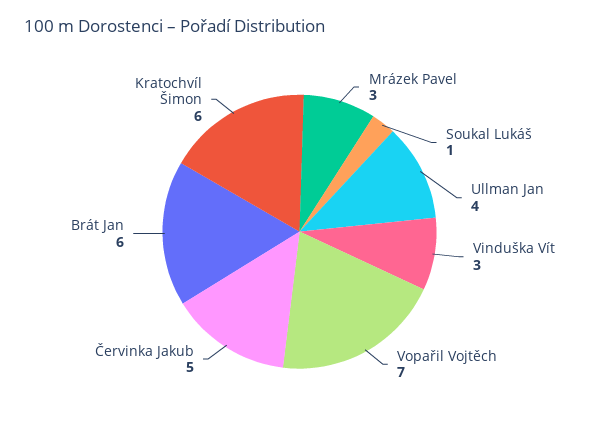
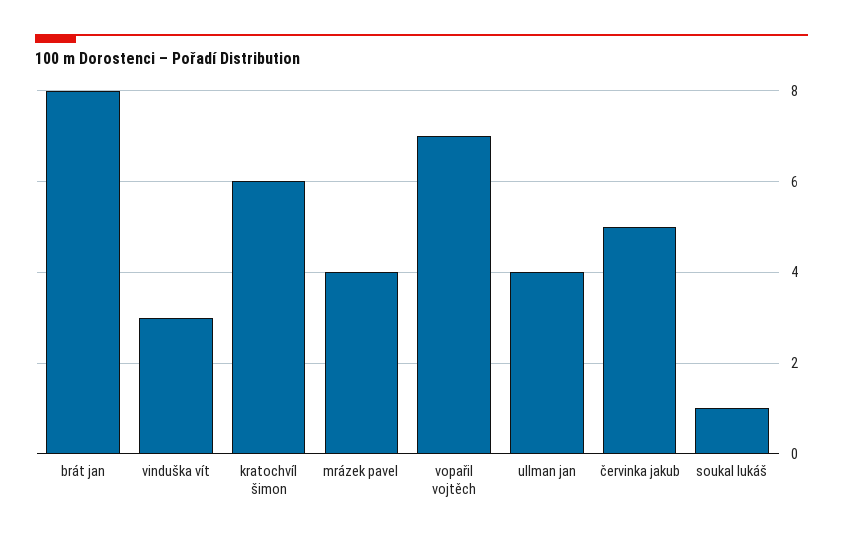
Mrázek Pavel: 3 -> 4
Brát Jan: 6 -> 8

